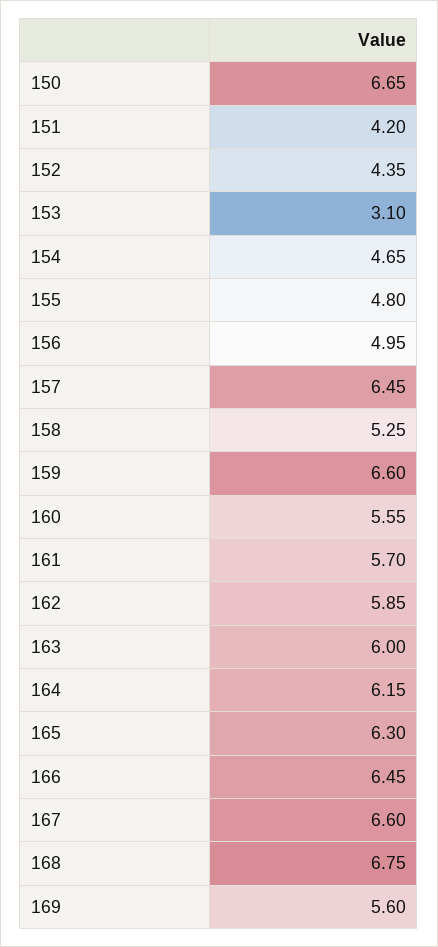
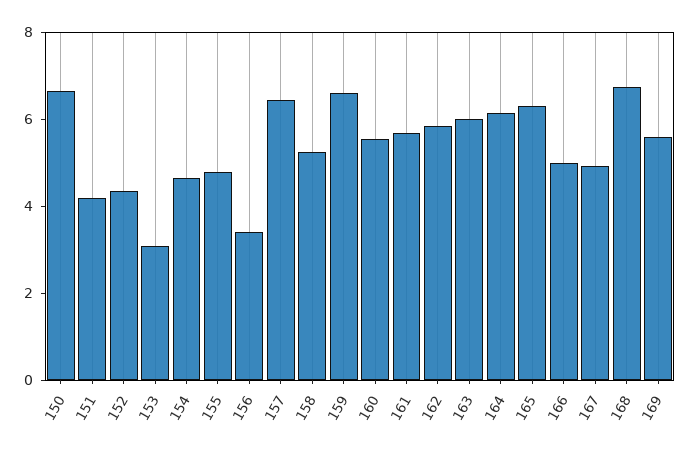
156: 4.95 -> 3.5
166: 6.45 -> 5
167: 6.6 -> 5

